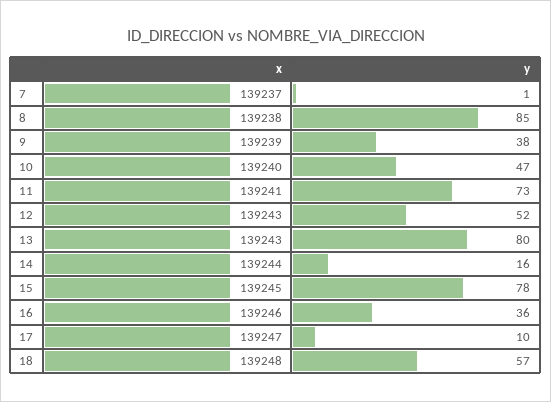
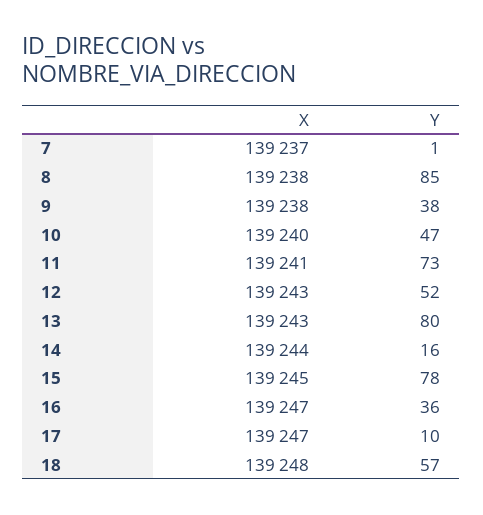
x, 9: 139239 -> 139238
x, 16: 139246 -> 139247

